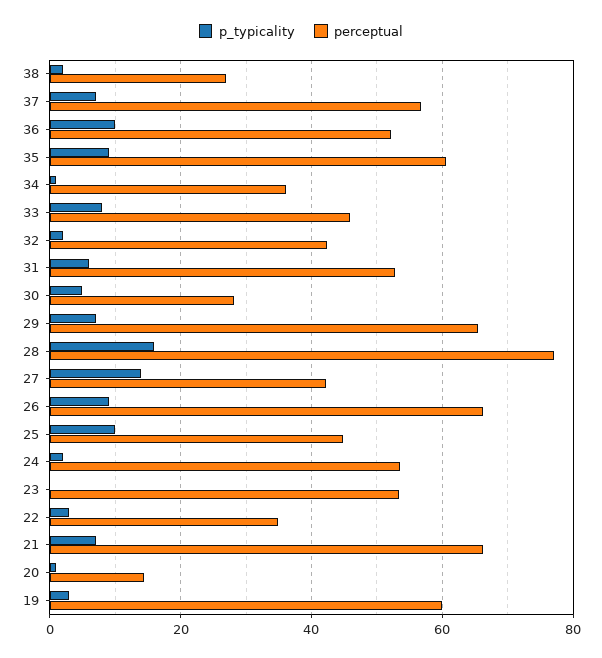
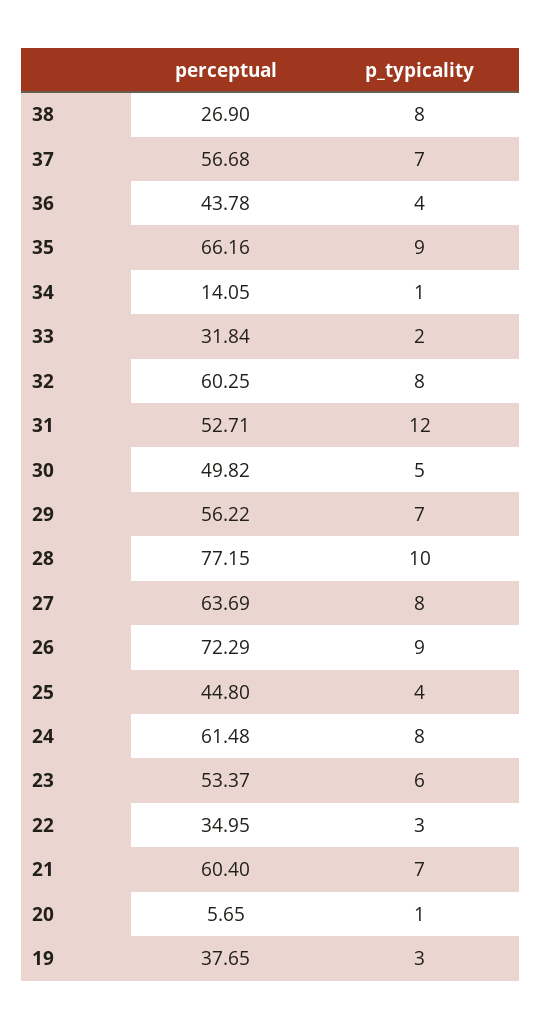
p_typicality, 38: 2 -> 8
p_typicality, 36: 10 -> 4
perceptual, 36: 52 -> 43.78
perceptual, 35: 60 -> 66.16
perceptual, 34: 36 -> 14.05
p_typicality, 33: 8 -> 2
perceptual, 33: 46 -> 31.84
p_typicality, 32: 2 -> 8
perceptual, 32: 42 -> 60.25
p_typicality, 31: 6 -> 12
perceptual, 30: 28 -> 49.82
perceptual, 29: 66 -> 56.22
p_typicality, 28: 16 -> 10
p_typicality, 27: 14 -> 8
perceptual, 27: 42 -> 63.69
perceptual, 26: 66 -> 72.29
p_typicality, 25: 10 -> 4
p_typicality, 24: 2 -> 8
perceptual, 24: 54 -> 61.48
p_typicality, 23: 0 -> 6
perceptual, 21: 66 -> 60.4
perceptual, 20: 14 -> 5.65
perceptual, 19: 60 -> 37.65

